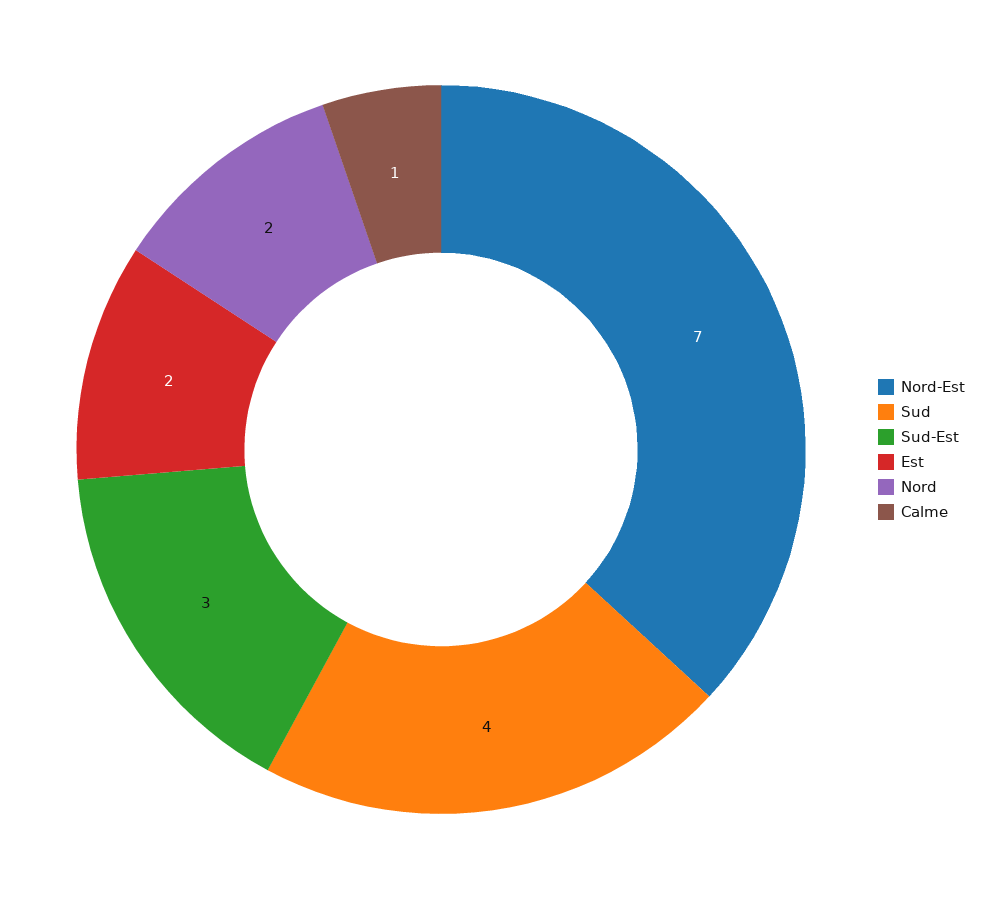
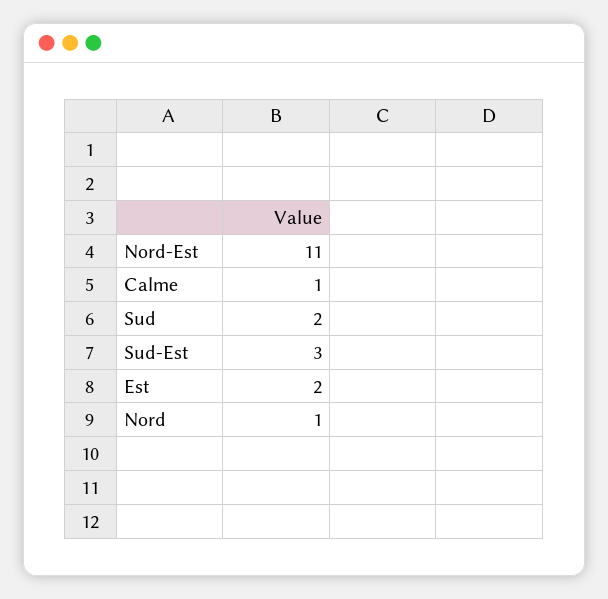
Nord-Est: 7 -> 11
Sud: 4 -> 2
Nord: 2 -> 1

